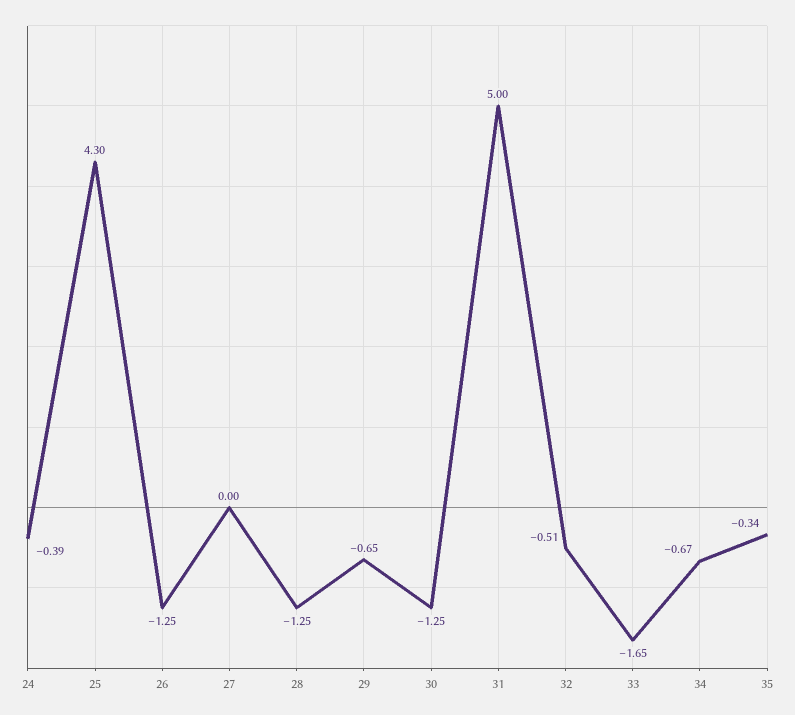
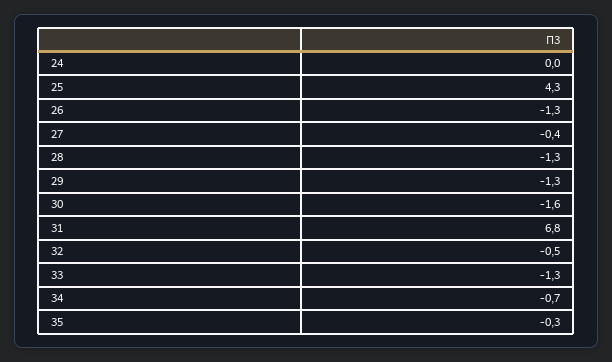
24: -0.39 -> 0
27: 0 -> -0.4
29: -0.65 -> -1.3
30: -1.25 -> -1.6
31: 5 -> 6.8
33: -1.65 -> -1.3

